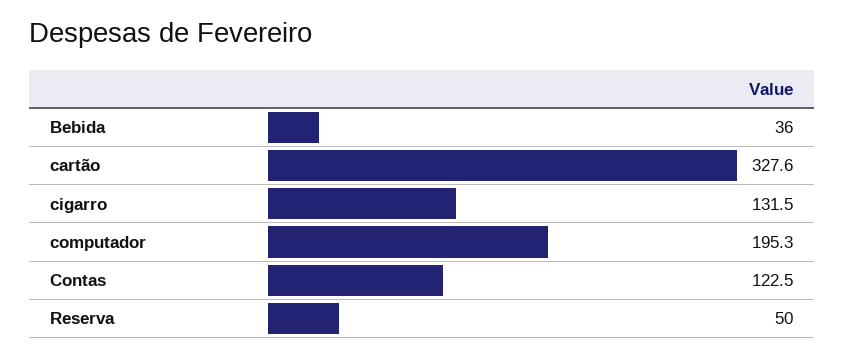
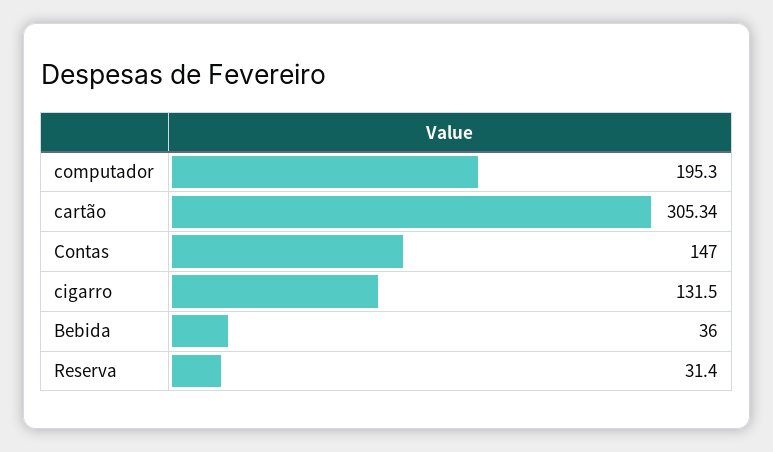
cartão: 327.6 -> 305.34
Contas: 122.5 -> 147
Reserva: 50 -> 31.4

